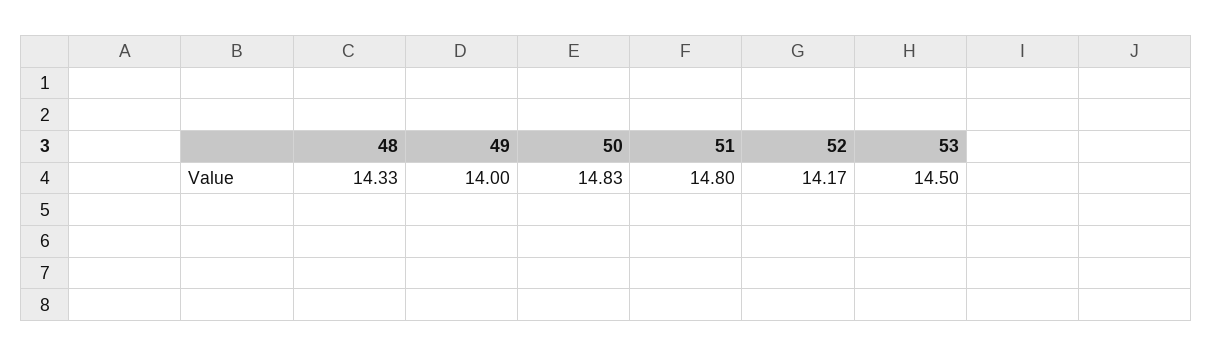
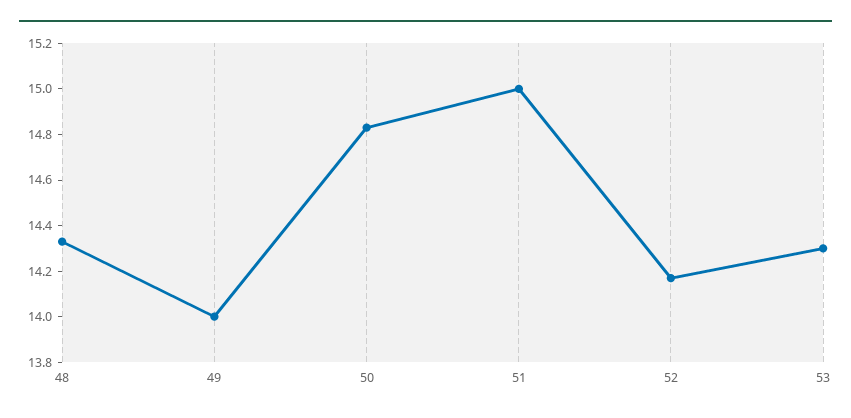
51: 14.8 -> 15
53: 14.5 -> 14.3

